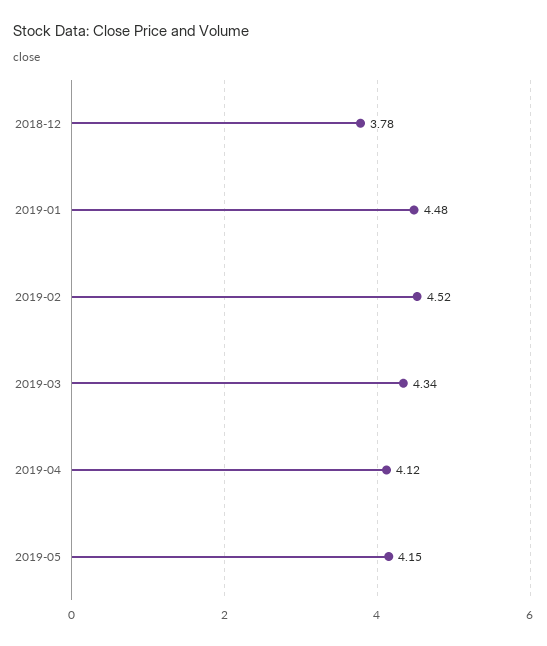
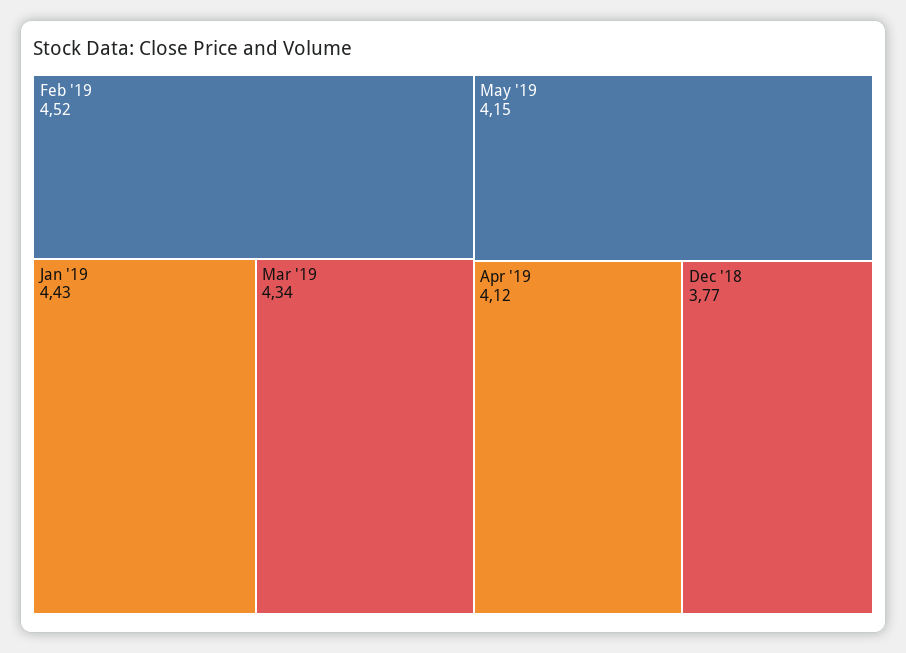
2018-12: 3.78 -> 3.77
2019-01: 4.48 -> 4.43

